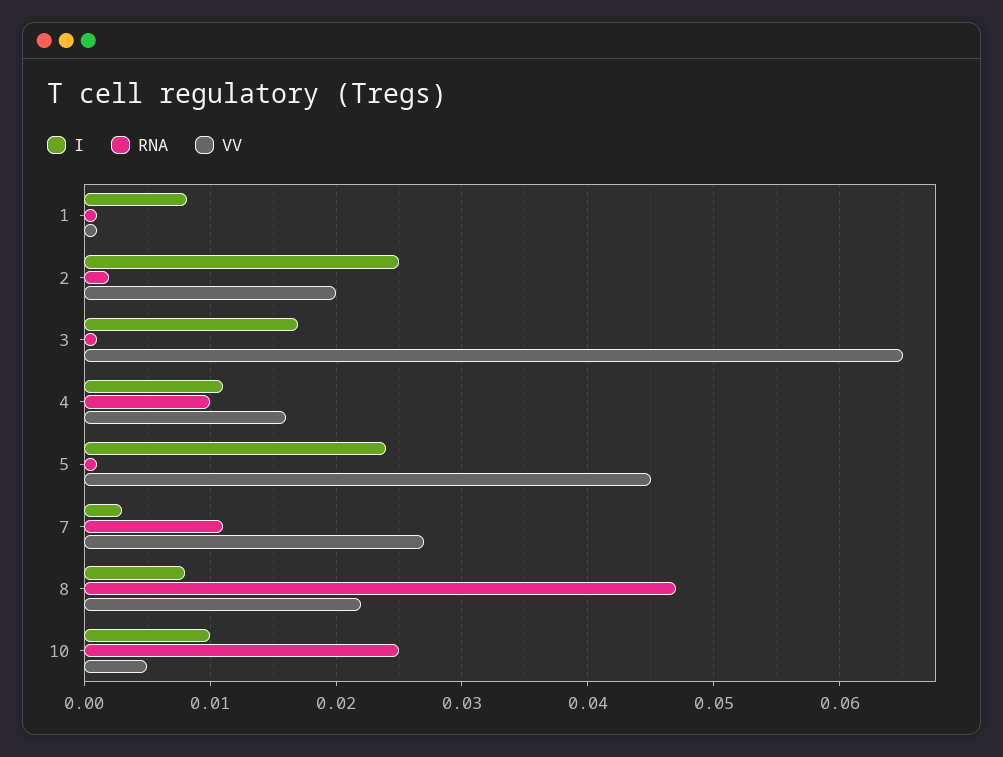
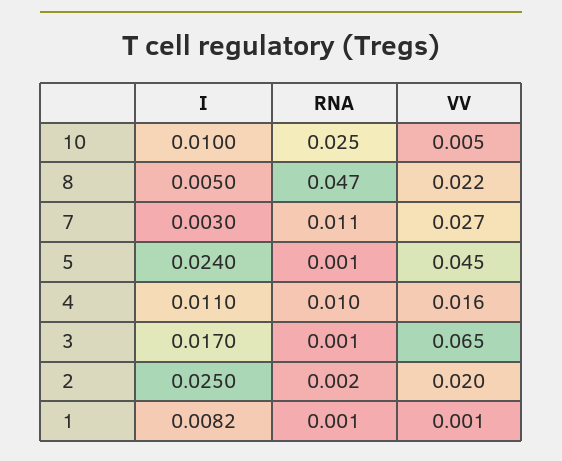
I, 8: 0.008 -> 0.005

